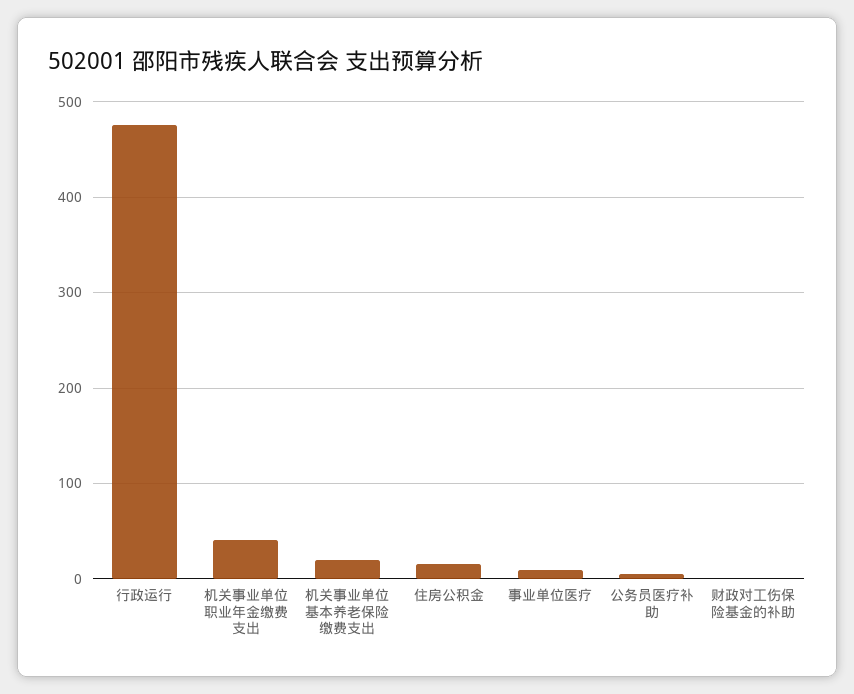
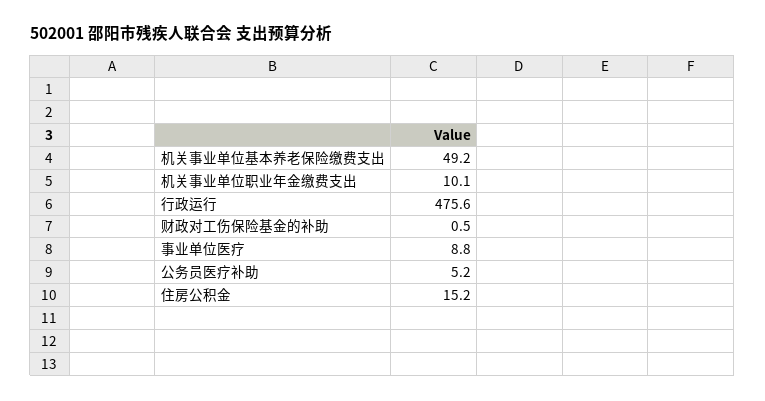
机关事业单位职业年金缴费支出: 40 -> 10.1
机关事业单位基本养老保险缴费支出: 20 -> 49.2

